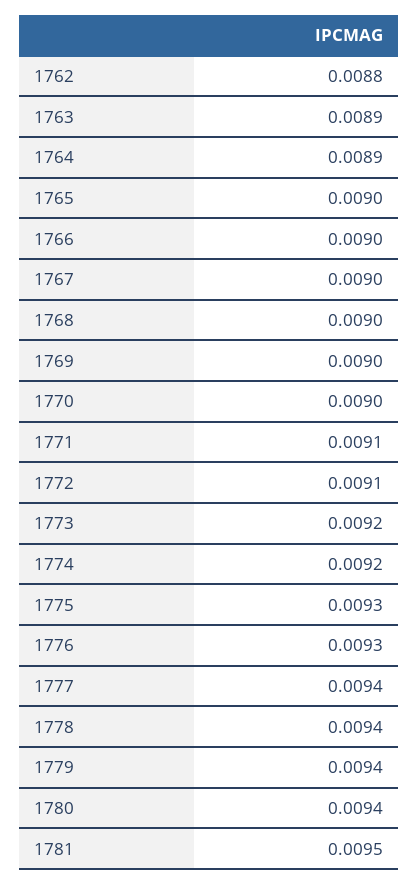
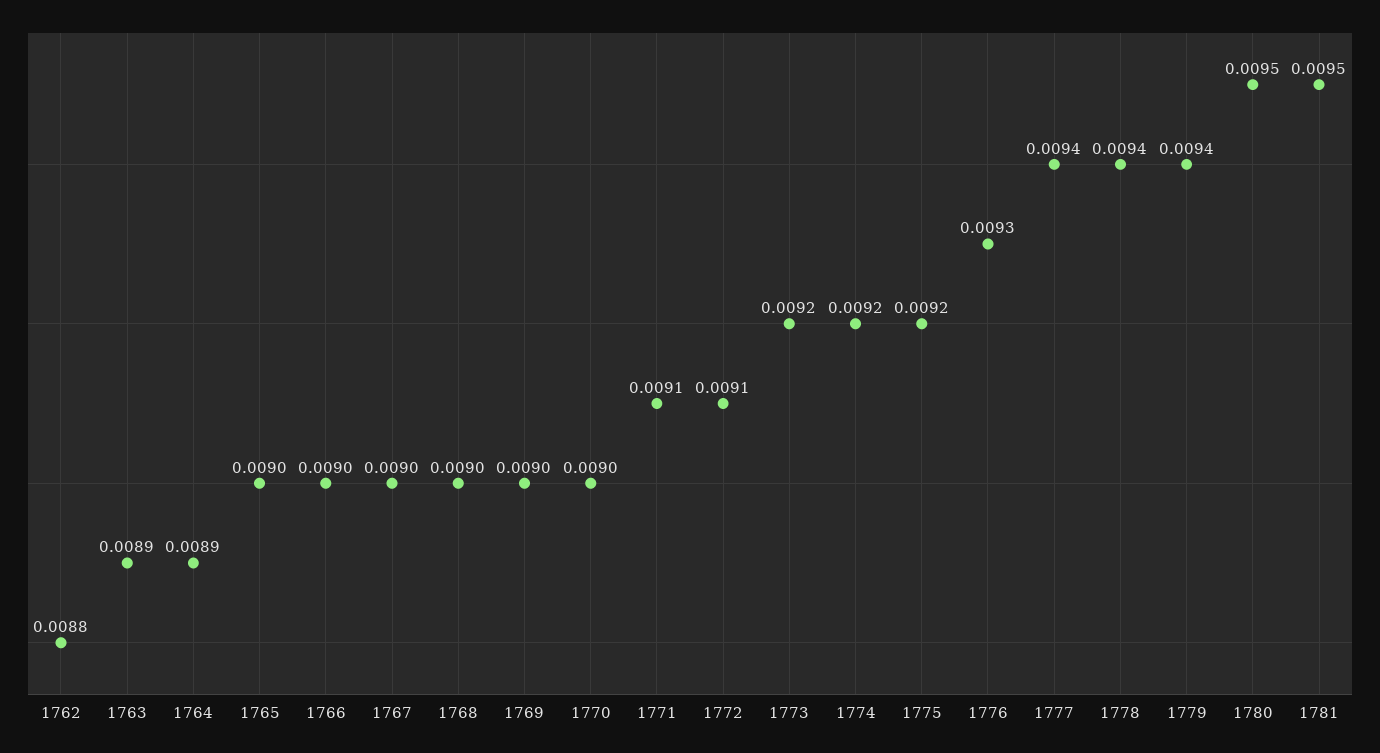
1775: 0.0093 -> 0.0092
1780: 0.0094 -> 0.0095

